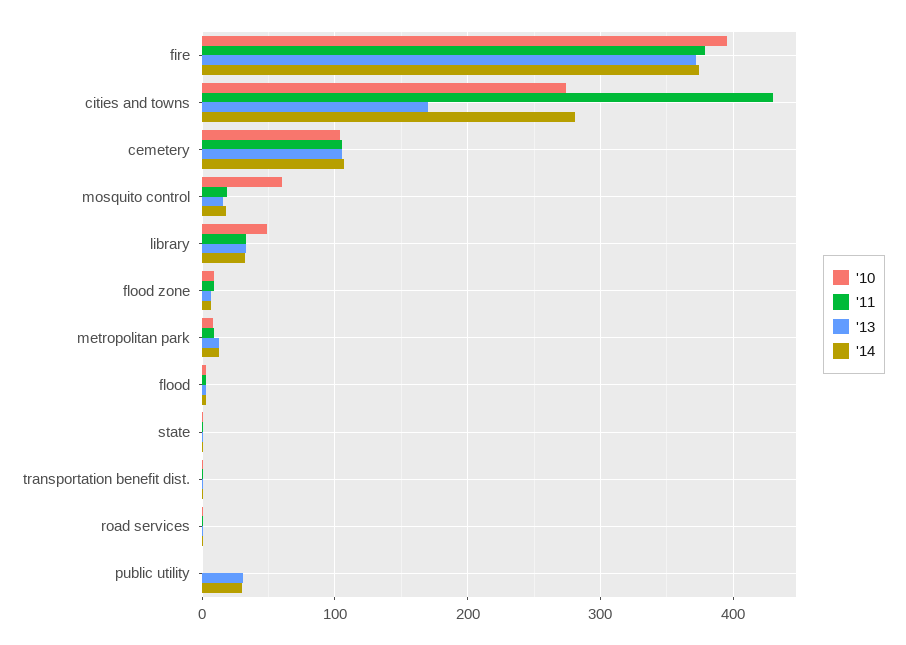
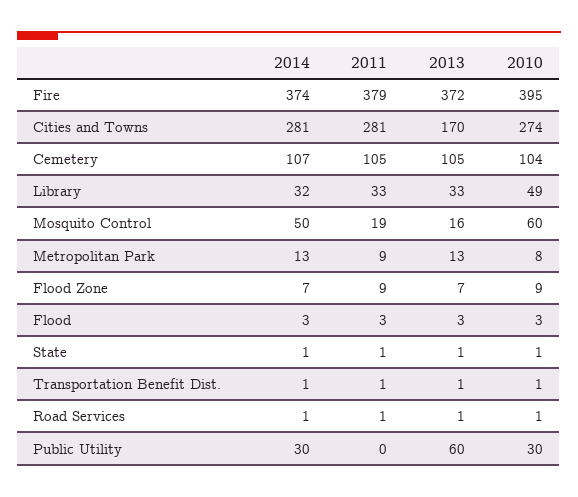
'11, cities and towns: 430 -> 281
'14, mosquito control: 20 -> 50
'10, public utility: 0 -> 30
'13, public utility: 30 -> 60

